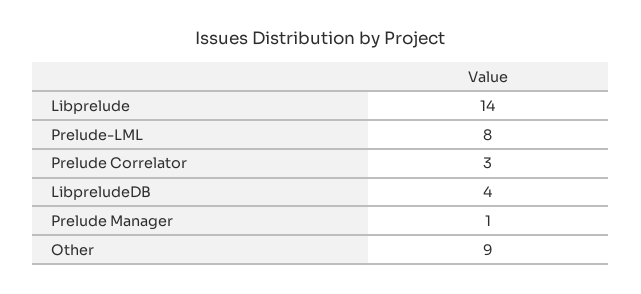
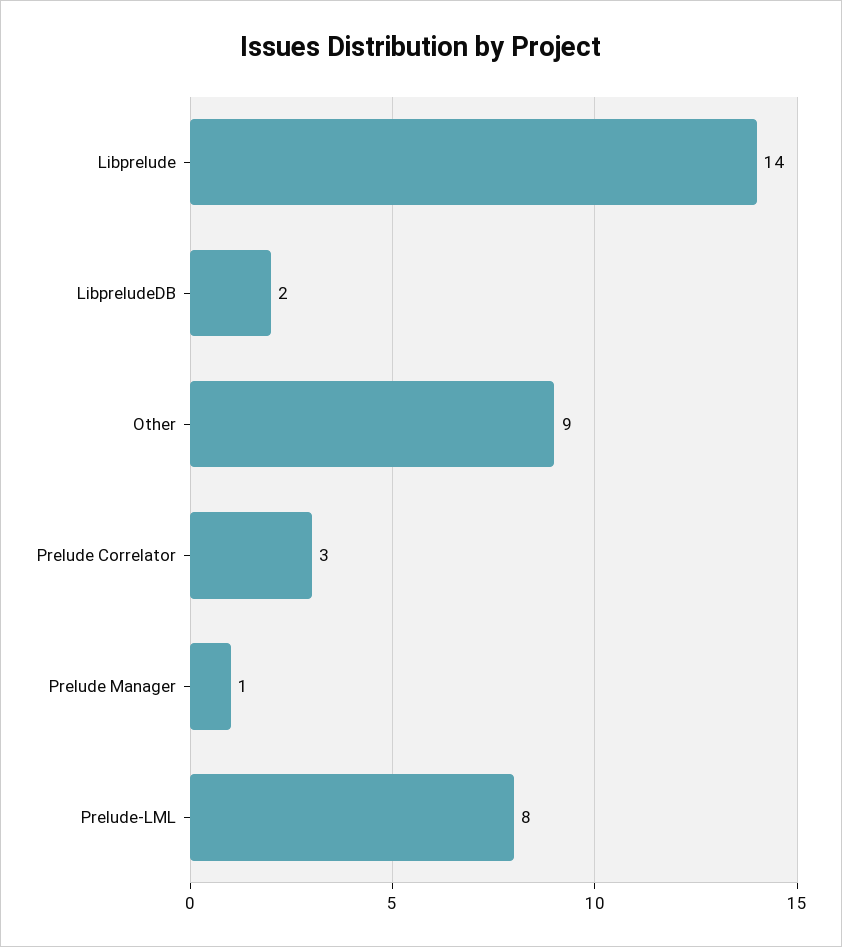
LibpreludeDB: 4 -> 2

